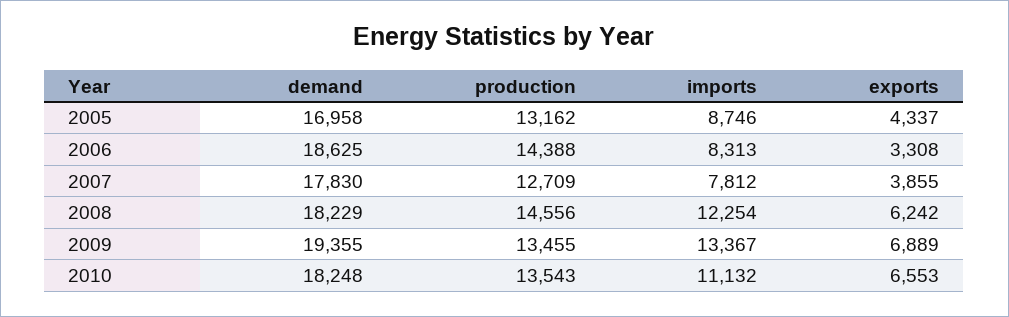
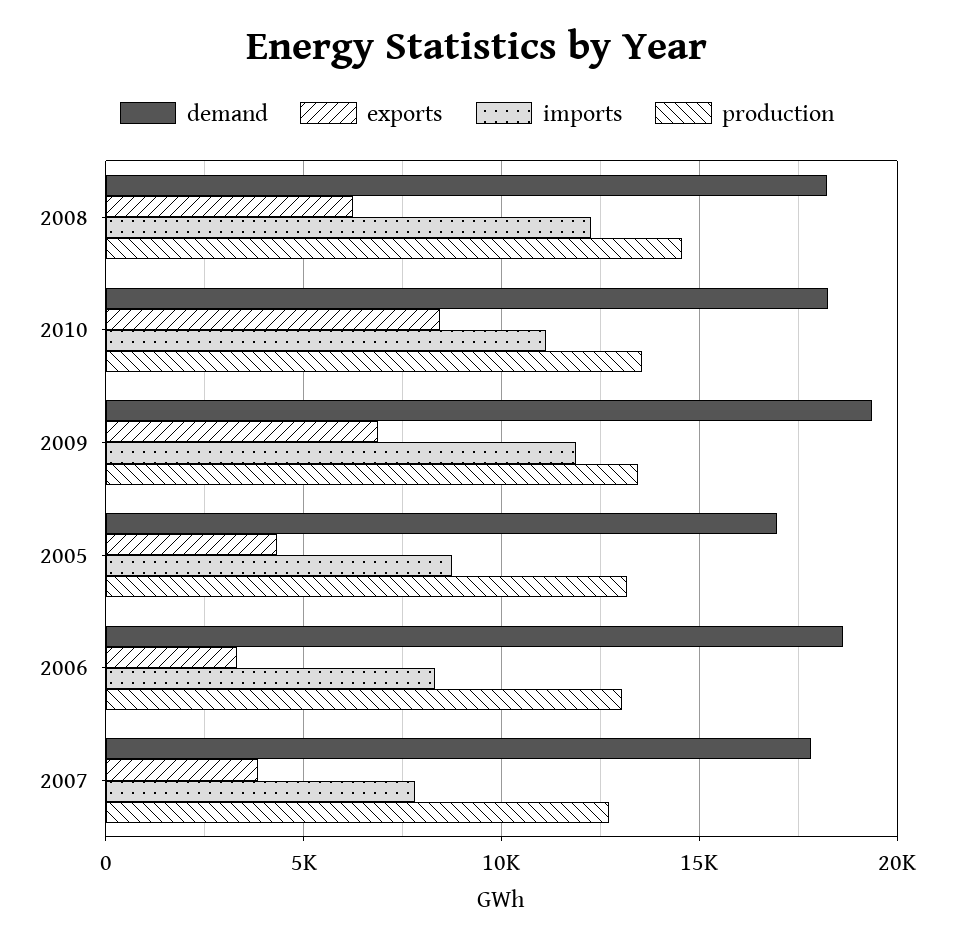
production, 2006: 14388 -> 13000
imports, 2009: 13367 -> 12000
exports, 2010: 6553 -> 8500

